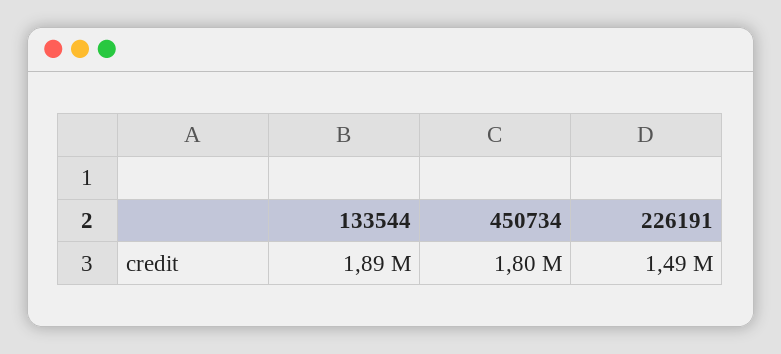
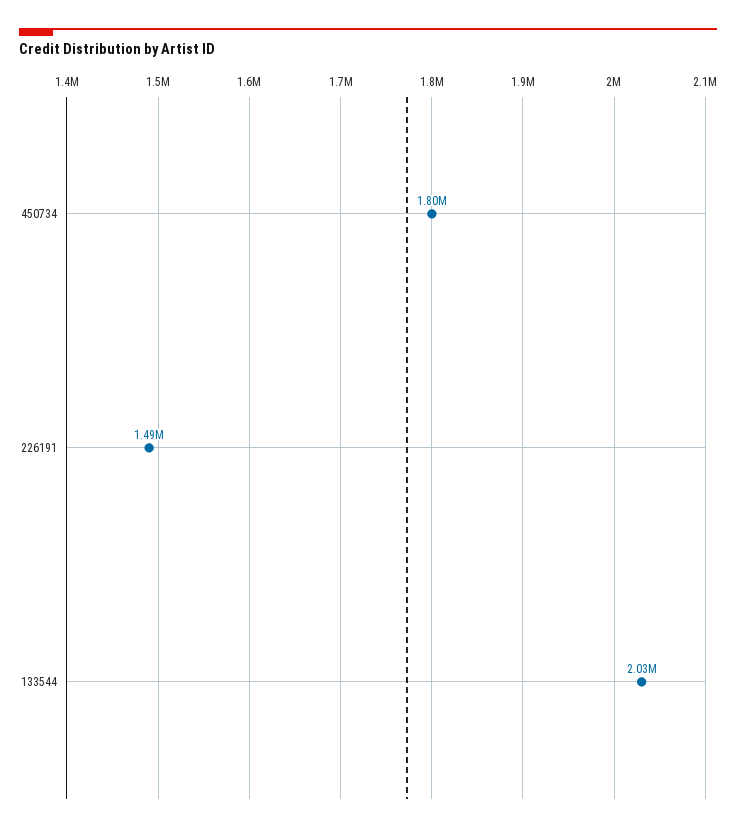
133544: 1890000 -> 2030000

